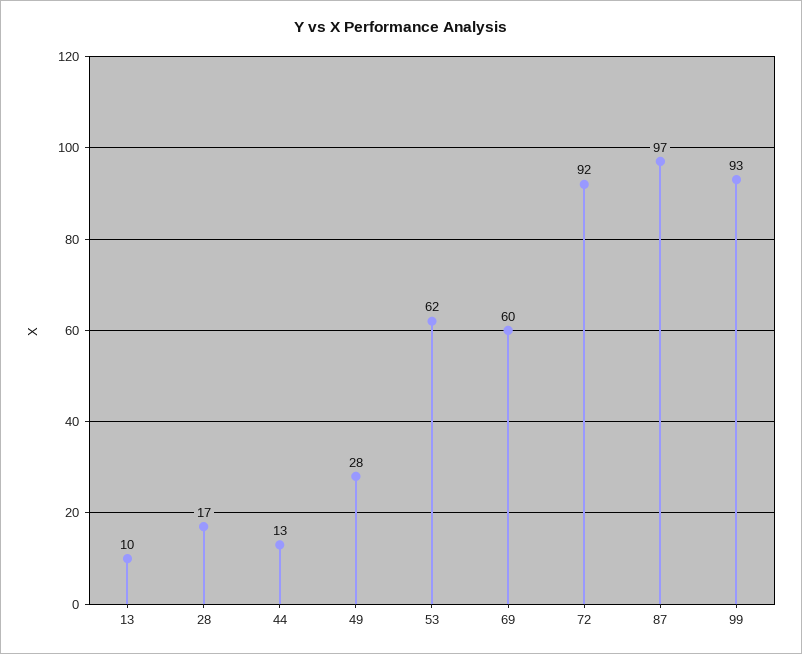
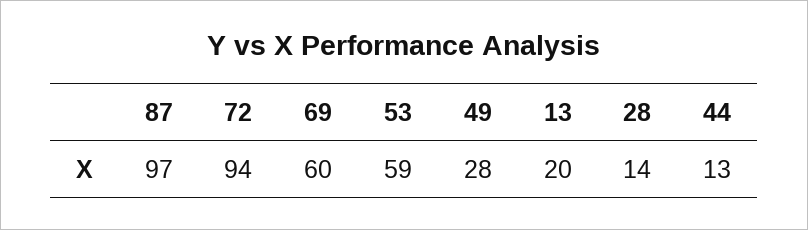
13: 10 -> 20
28: 17 -> 14
53: 62 -> 59
72: 92 -> 94
99: 93 -> none

